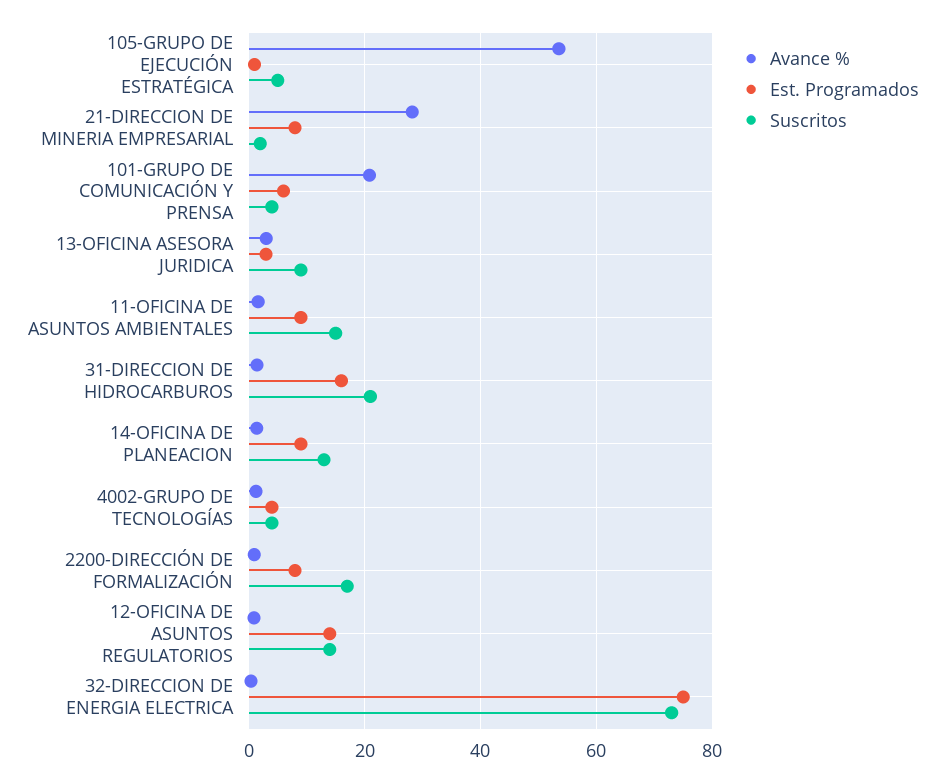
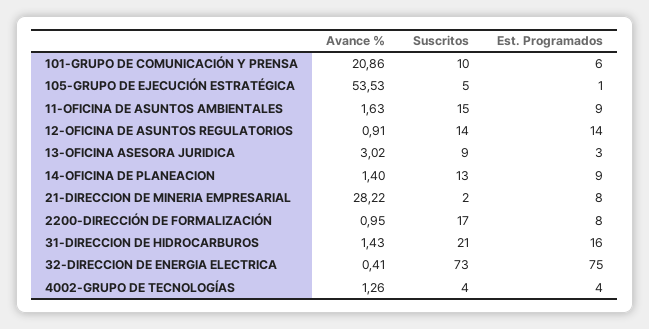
Suscritos, 101-GRUPO DE COMUNICACIÓN Y PRENSA: 4 -> 10

